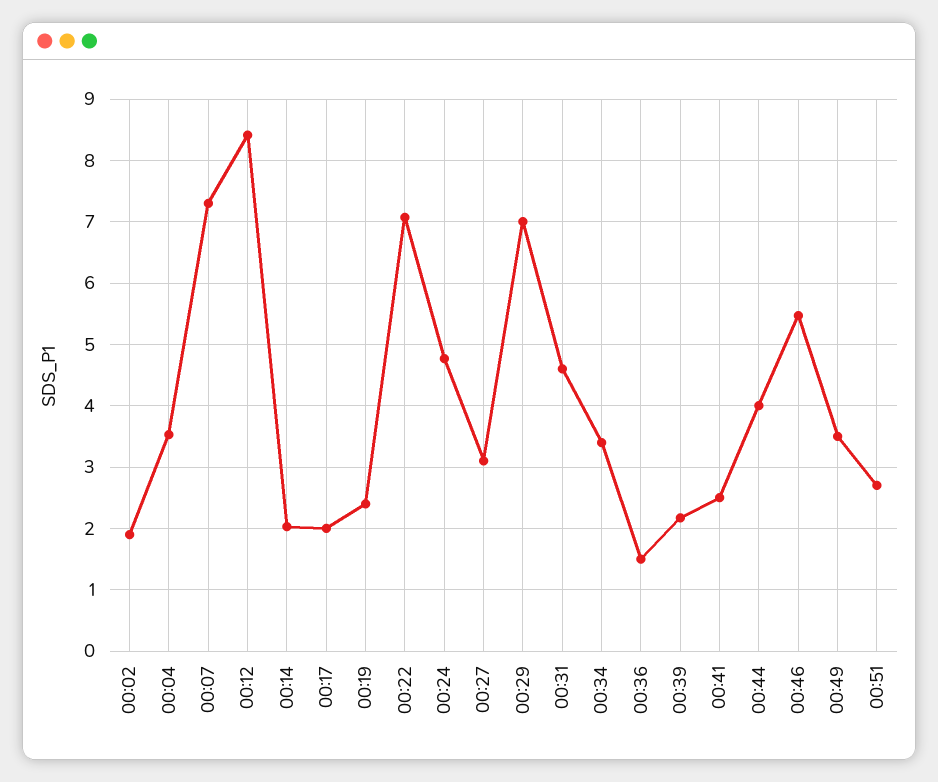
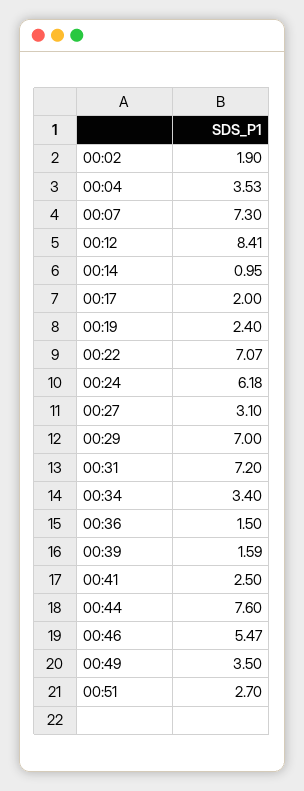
00:14: 2 -> 0.95
00:24: 4.8 -> 6.18
00:31: 4.6 -> 7.2
00:39: 2.2 -> 1.59
00:44: 4 -> 7.6

